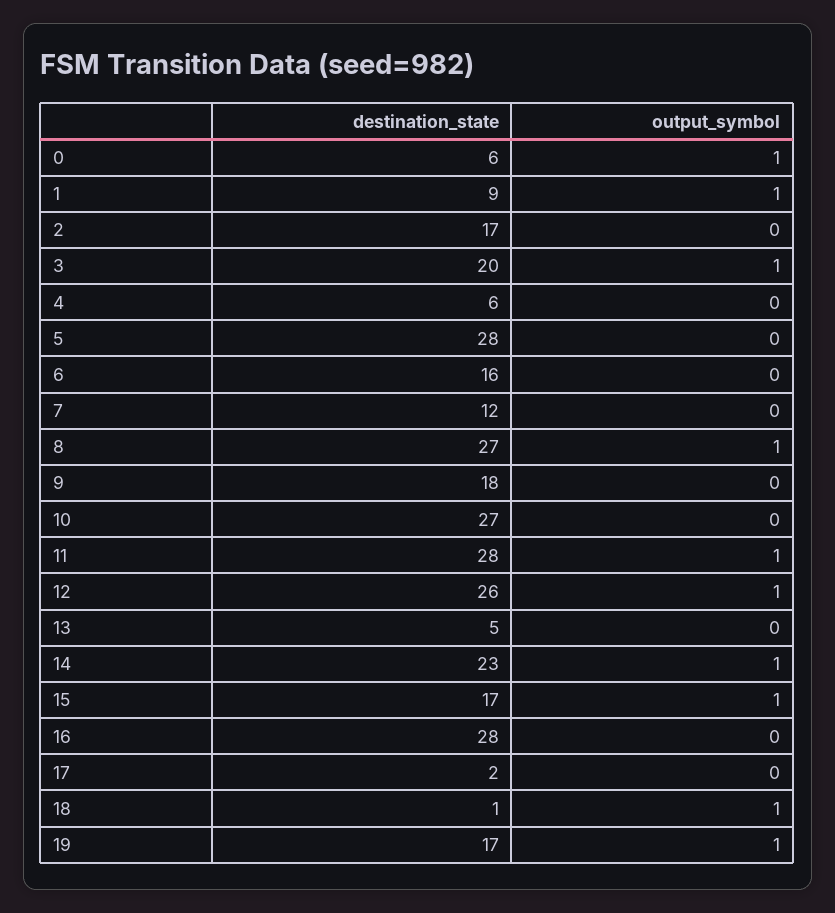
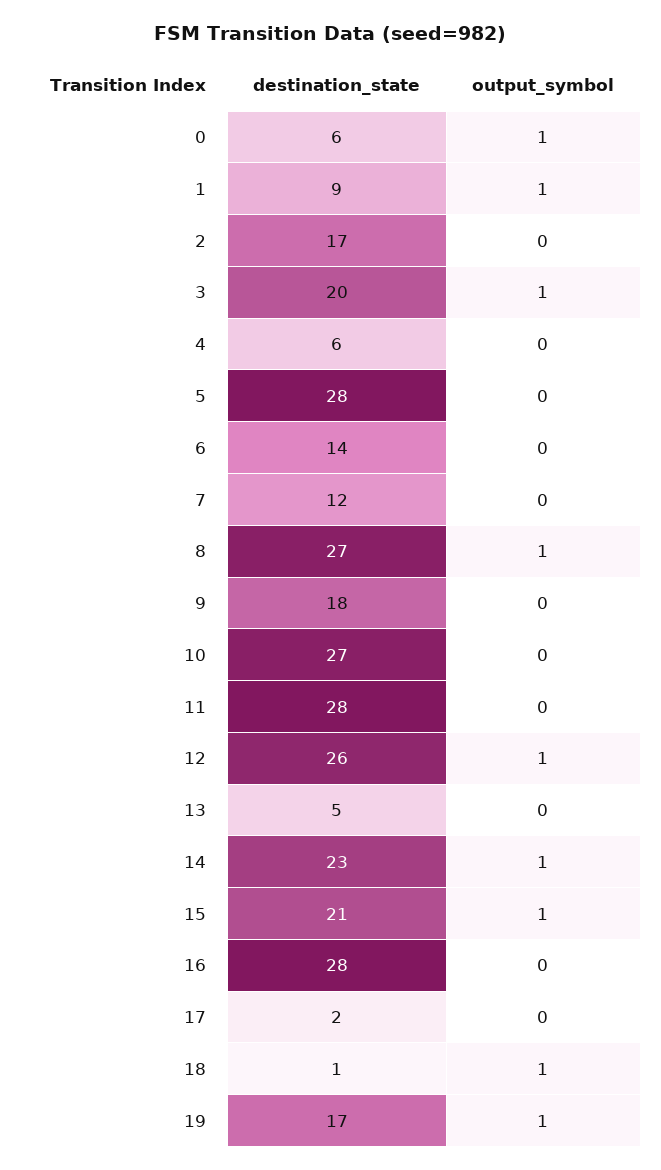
destination_state, 6: 16 -> 14
output_symbol, 11: 1 -> 0
destination_state, 15: 17 -> 21

